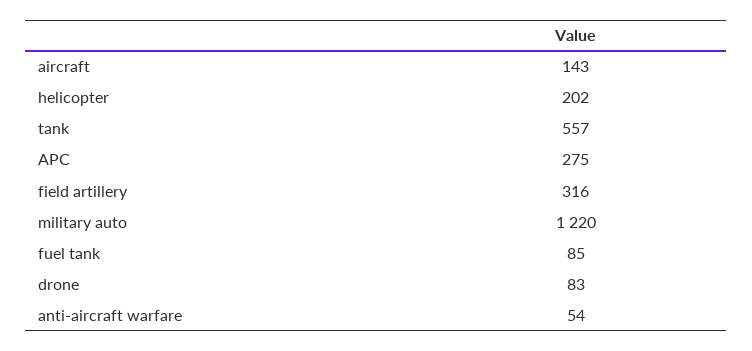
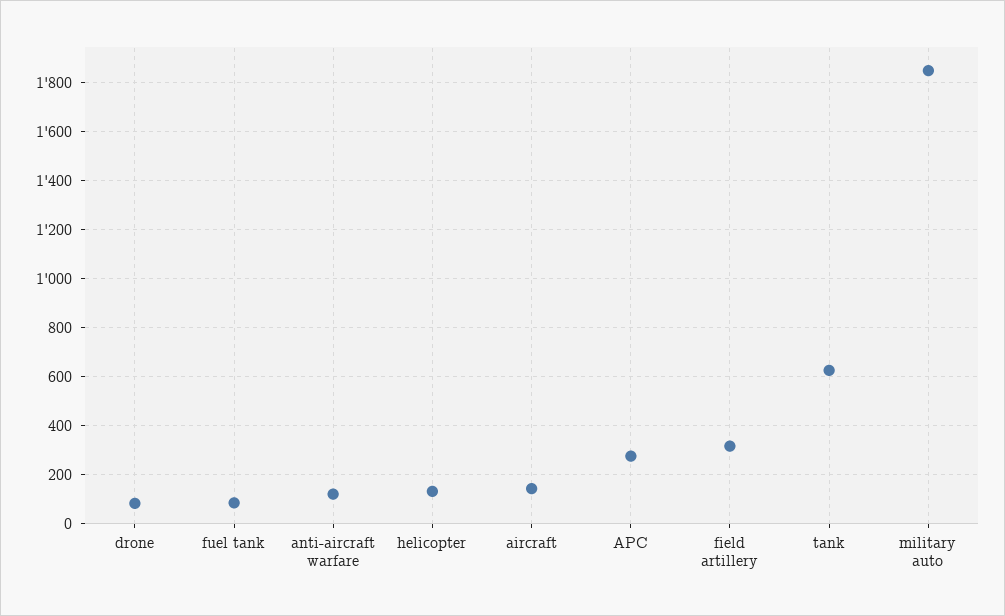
helicopter: 202 -> 125
tank: 557 -> 625
military auto: 1220 -> 1850
anti-aircraft warfare: 54 -> 125

